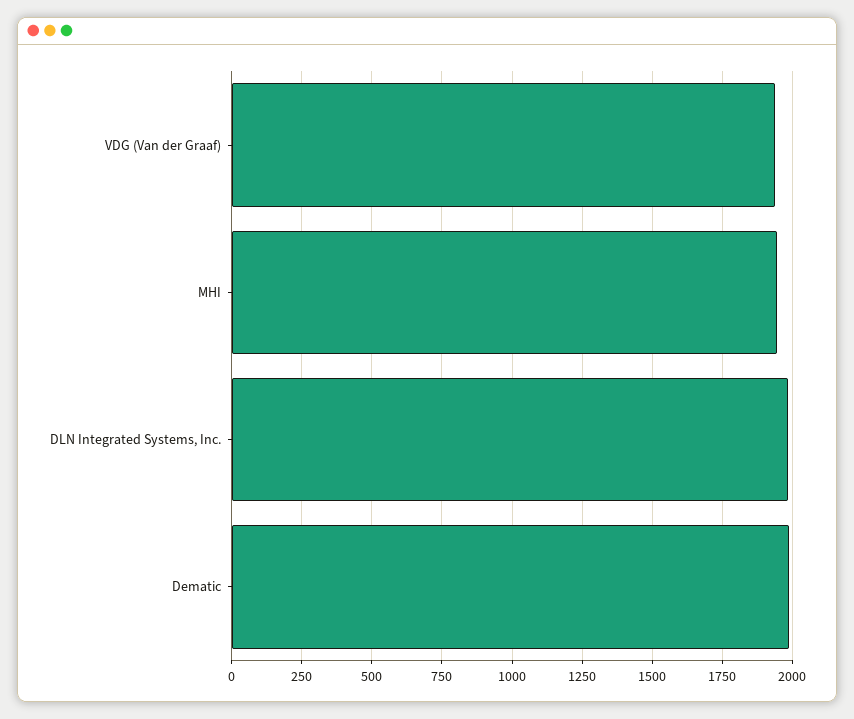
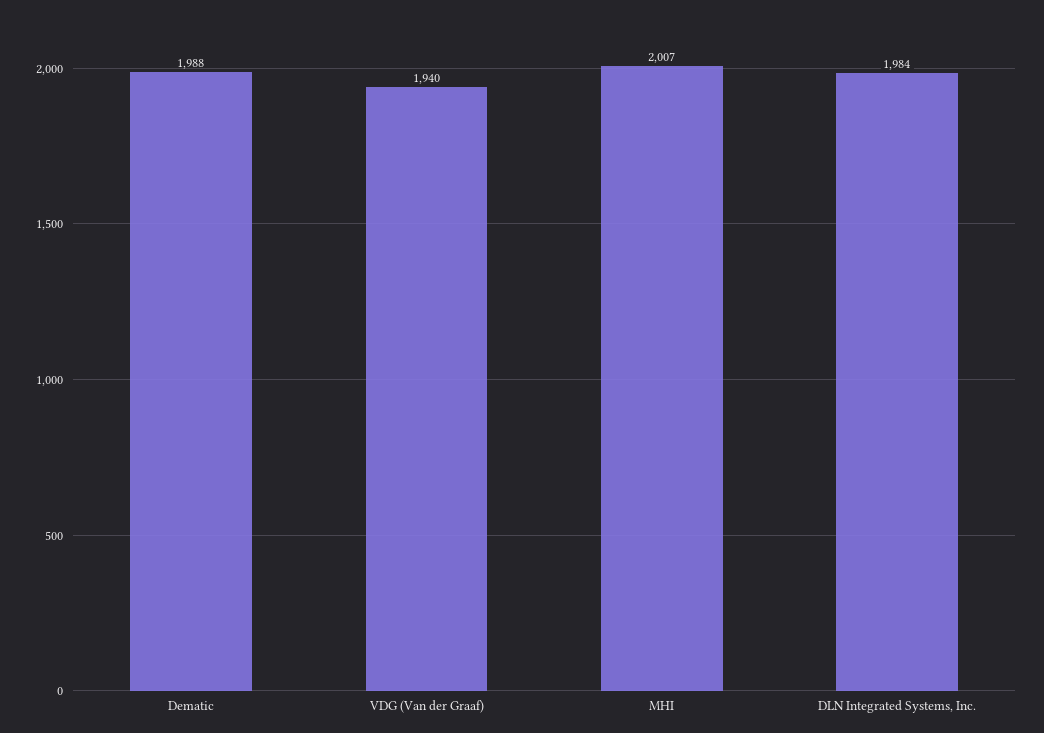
MHI: 1950 -> 2007

